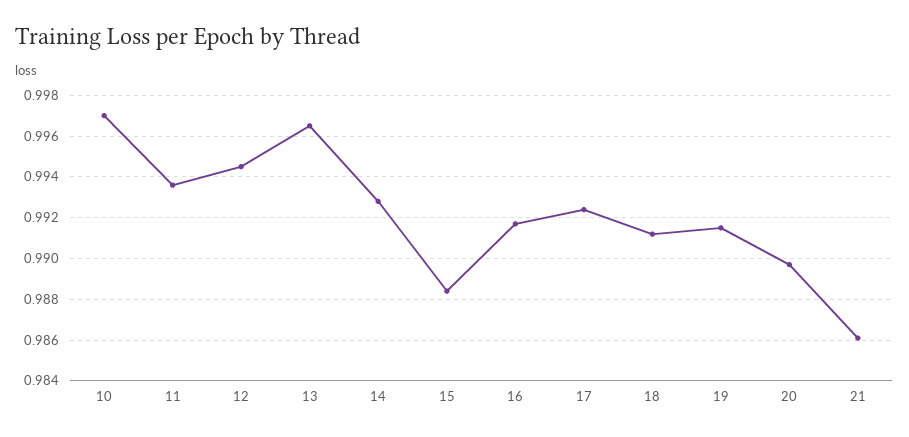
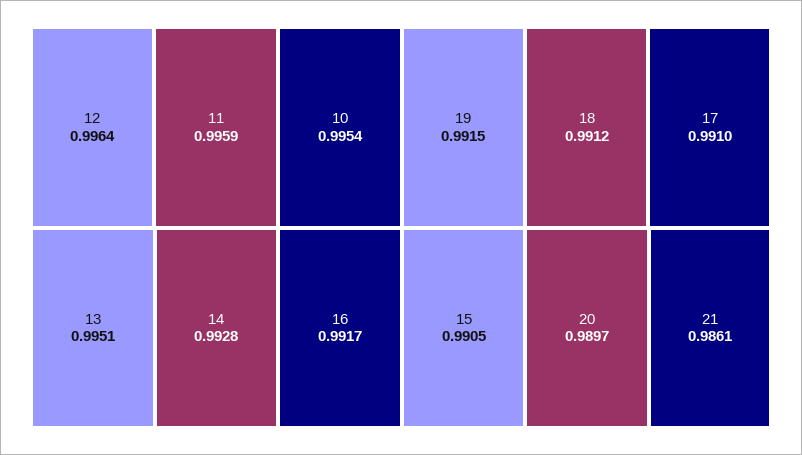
10: 0.997 -> 0.9954
11: 0.9935 -> 0.9959
12: 0.9945 -> 0.9964
13: 0.9965 -> 0.9951
15: 0.9885 -> 0.9905
17: 0.9925 -> 0.991

